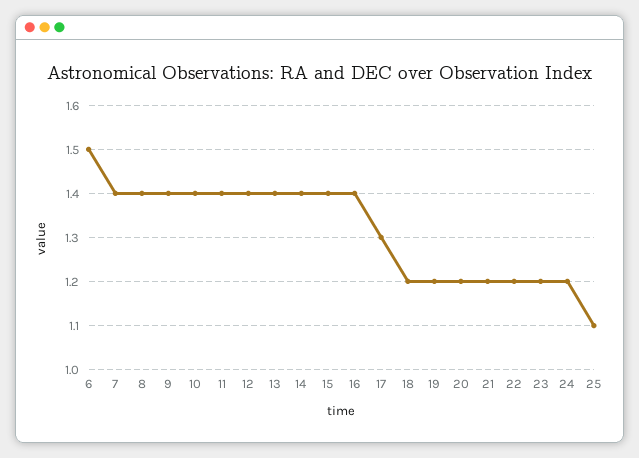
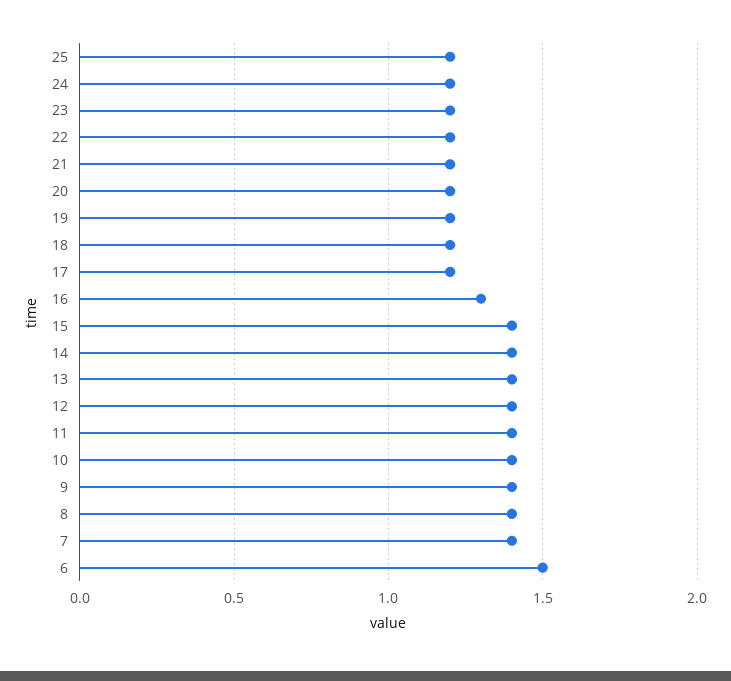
16: 1.4 -> 1.3
17: 1.3 -> 1.2
25: 1.1 -> 1.2

